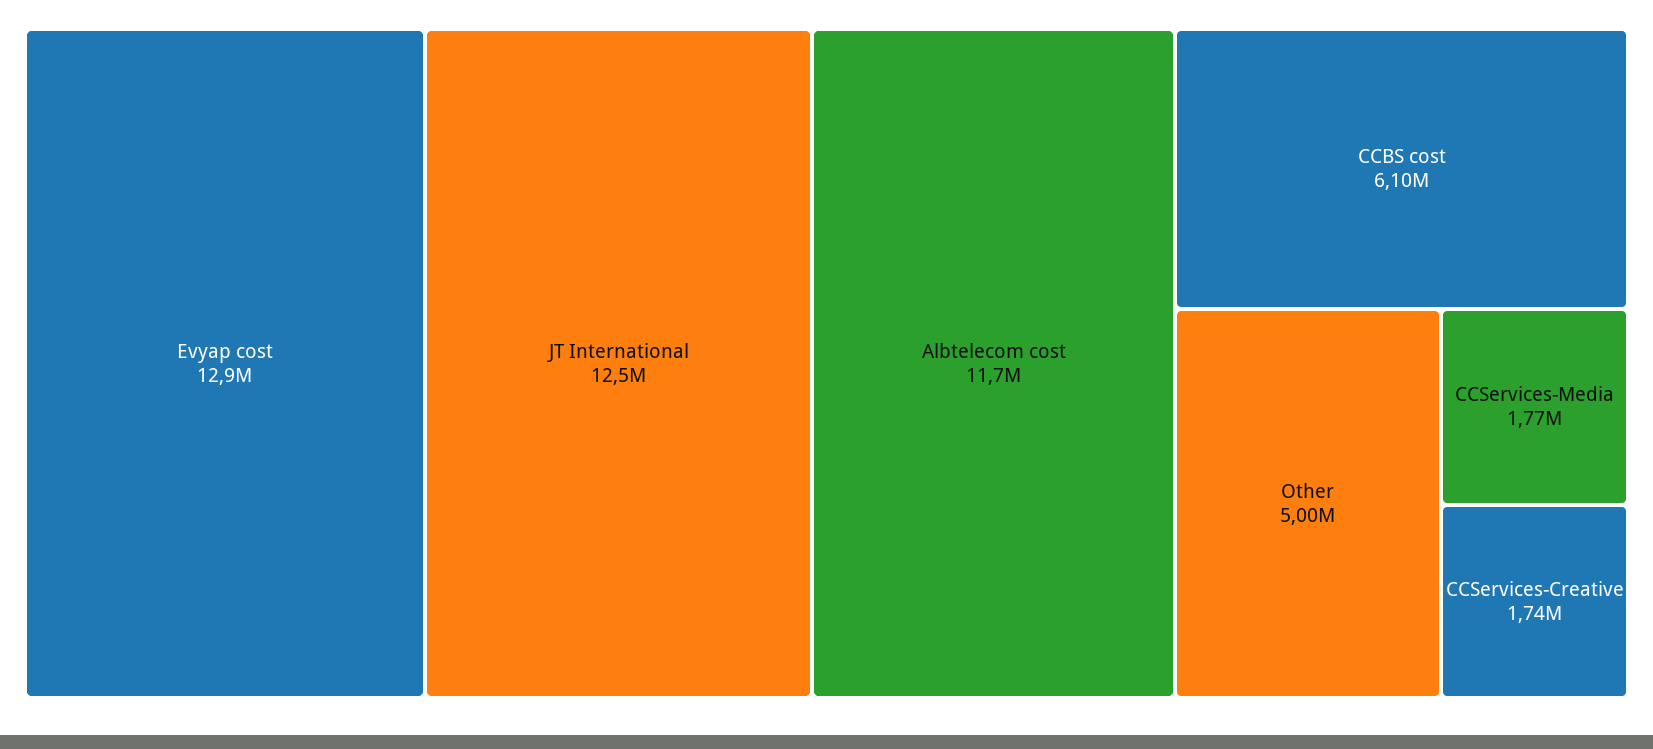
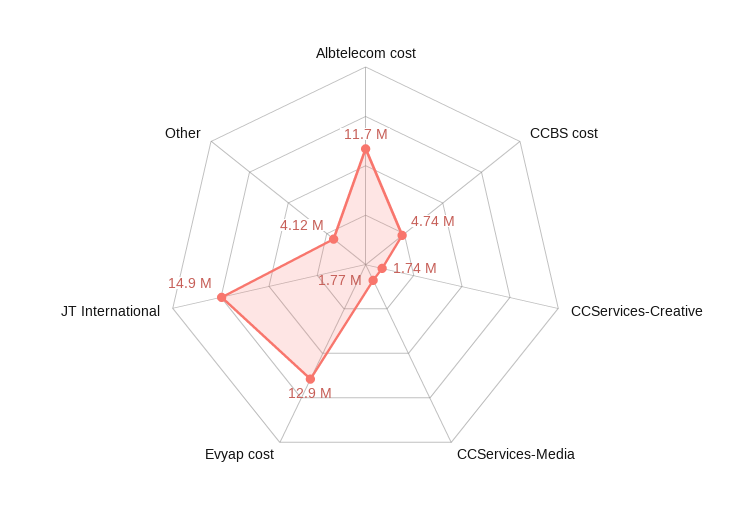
JT International: 12500000 -> 14900000
CCBS cost: 6100000 -> 4740000
Other: 5000000 -> 4120000

